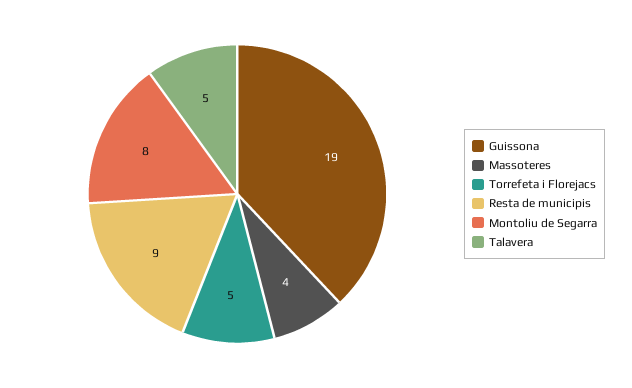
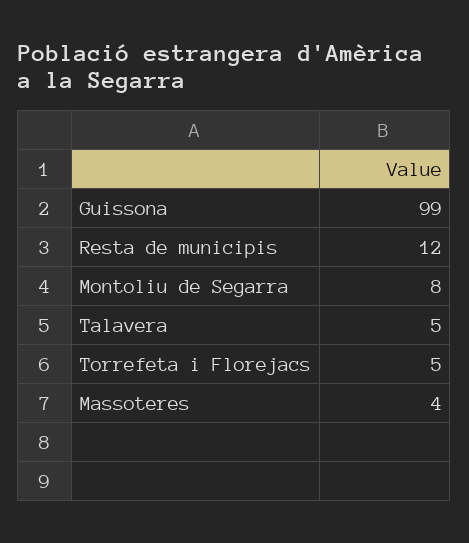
Guissona: 19 -> 99
Resta de municipis: 9 -> 12

